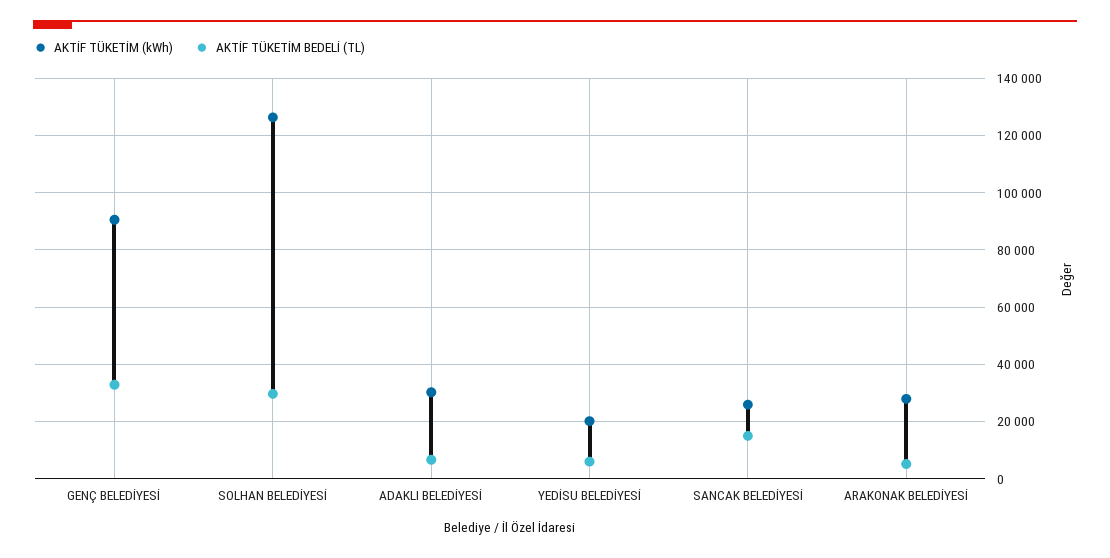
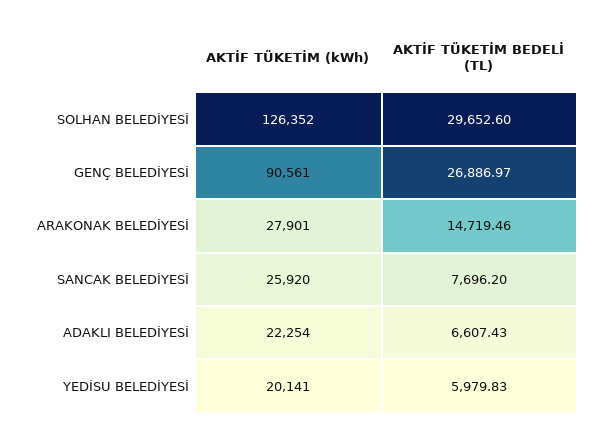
AKTİF TÜKETİM BEDELİ (TL), GENÇ BELEDİYESİ: 32500 -> 26886.97
AKTİF TÜKETİM (kWh), ADAKLI BELEDİYESİ: 30000 -> 22254
AKTİF TÜKETİM BEDELİ (TL), SANCAK BELEDİYESİ: 15000 -> 7696.2
AKTİF TÜKETİM BEDELİ (TL), ARAKONAK BELEDİYESİ: 5000 -> 14719.46

